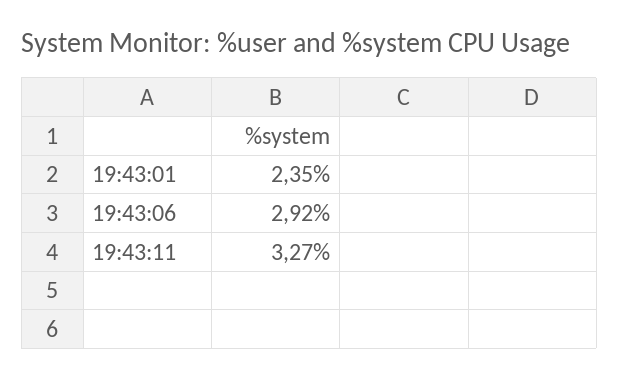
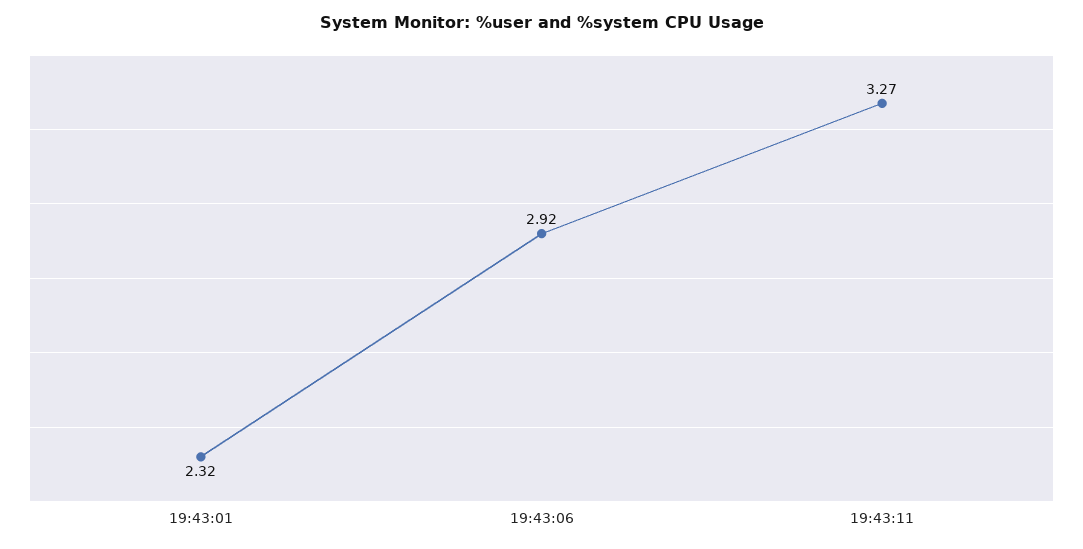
19:43:01: 2.35 -> 2.32

